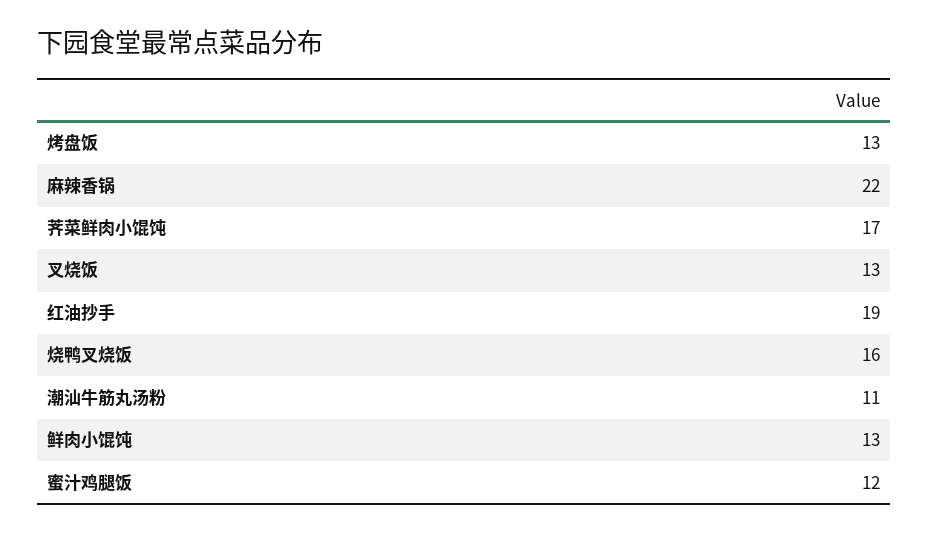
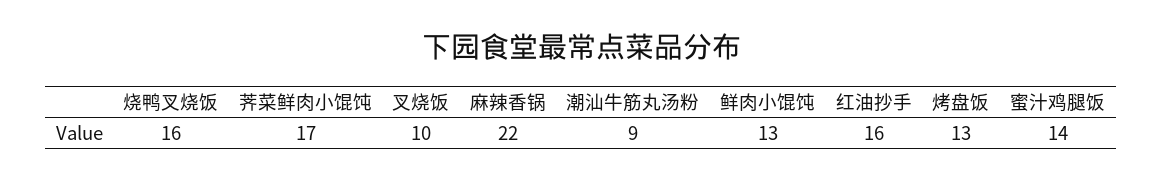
叉烧饭: 13 -> 10
红油抄手: 19 -> 16
潮汕牛筋丸汤粉: 11 -> 9
蜜汁鸡腿饭: 12 -> 14

